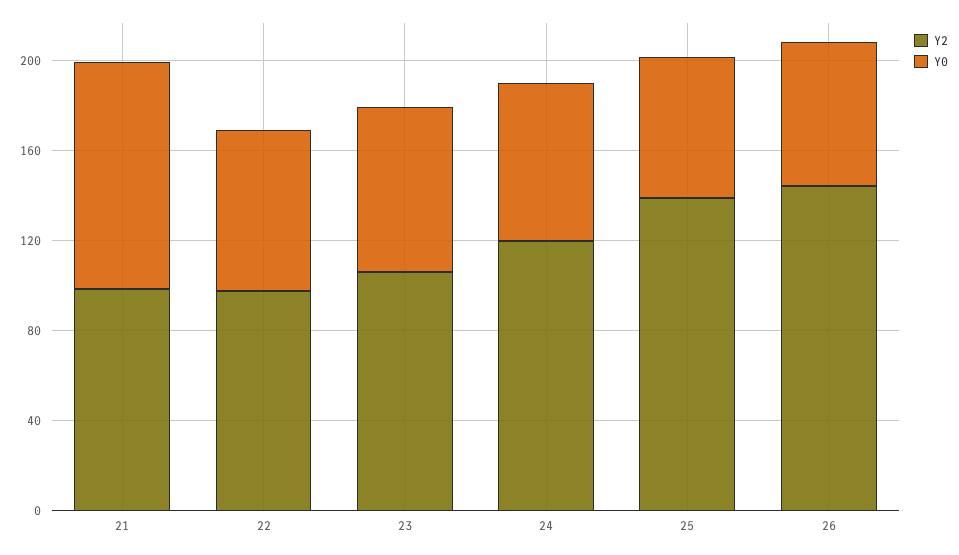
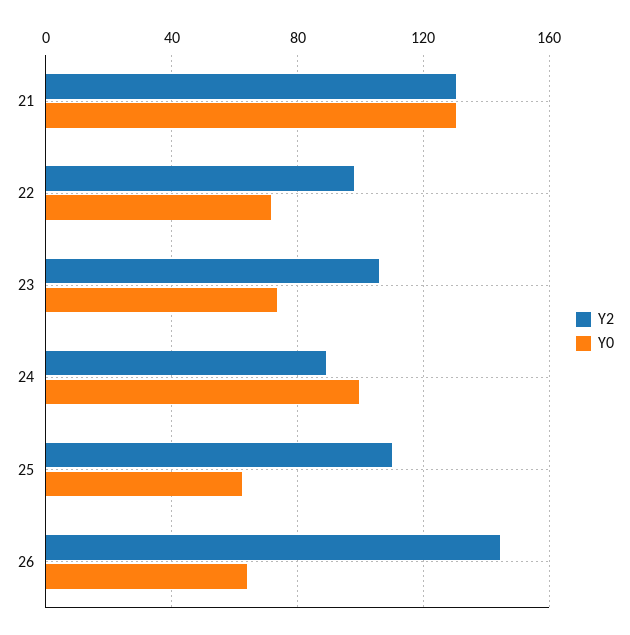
Y2, 21: 100 -> 130
Y0, 21: 100 -> 130
Y2, 24: 120 -> 90
Y0, 24: 70 -> 100
Y2, 25: 140 -> 110

